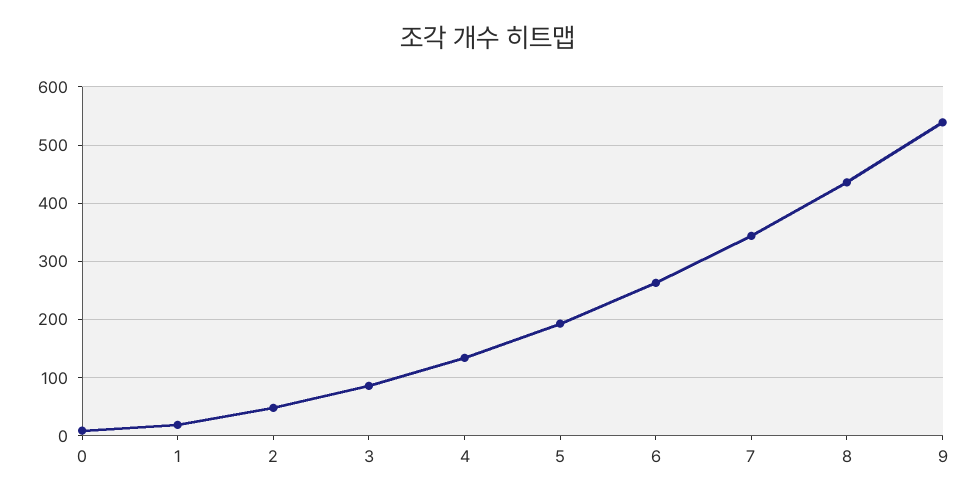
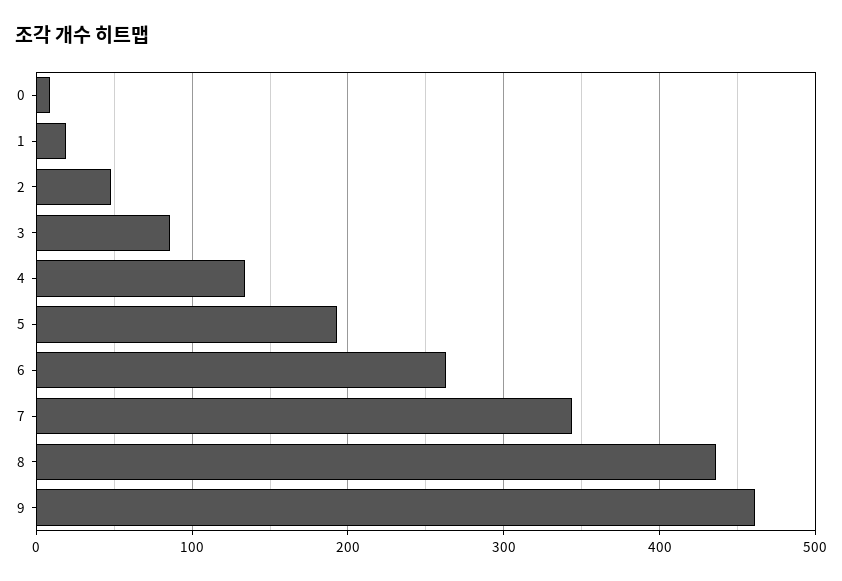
9: 540 -> 460

